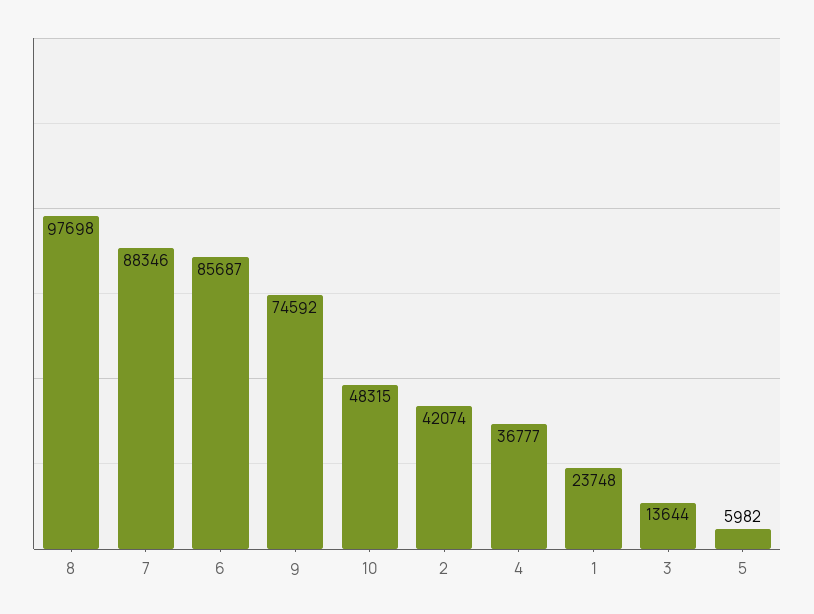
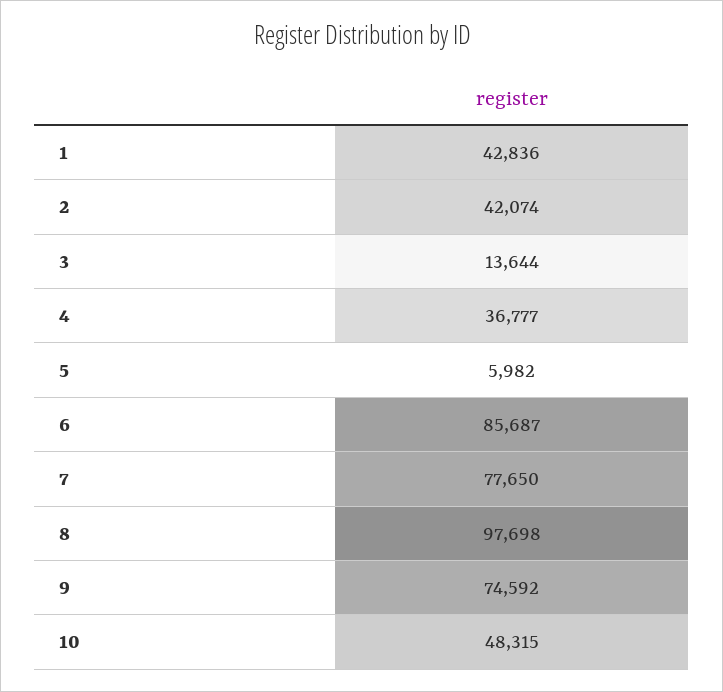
7: 88346 -> 77650
1: 23748 -> 42836

